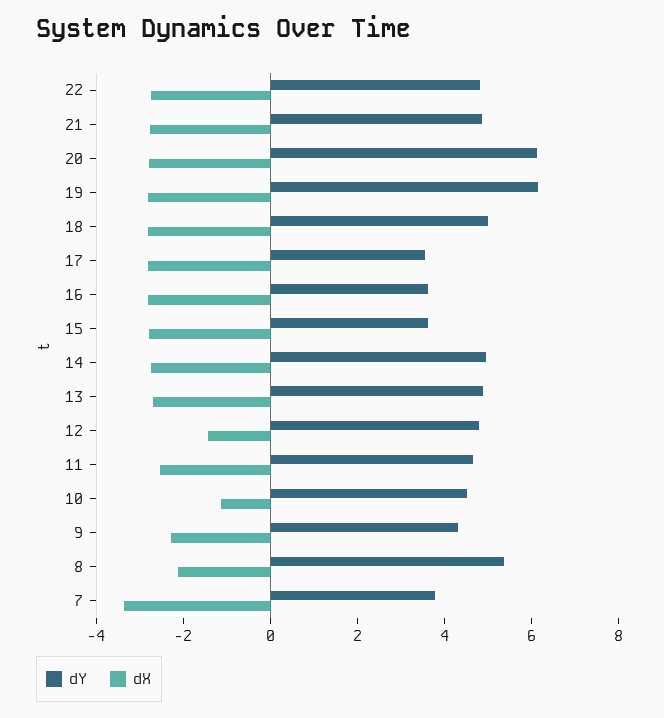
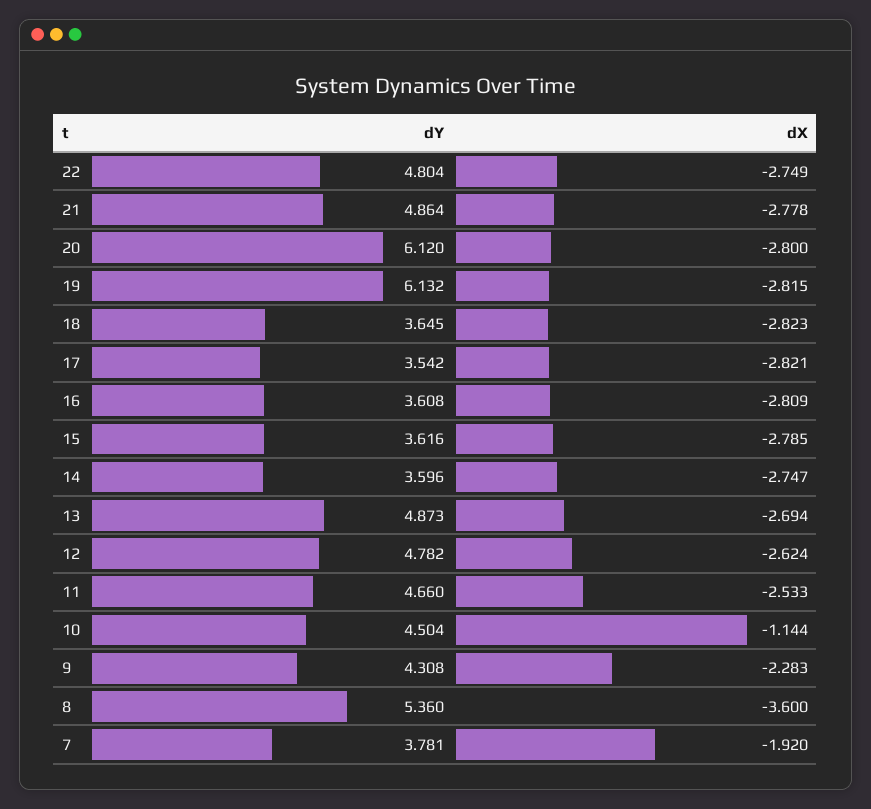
dY, 18: 5 -> 3.645
dY, 14: 5 -> 3.596
dX, 12: -1.5 -> -2.624
dX, 8: -2 -> -3.6
dX, 7: -3.5 -> -1.92

